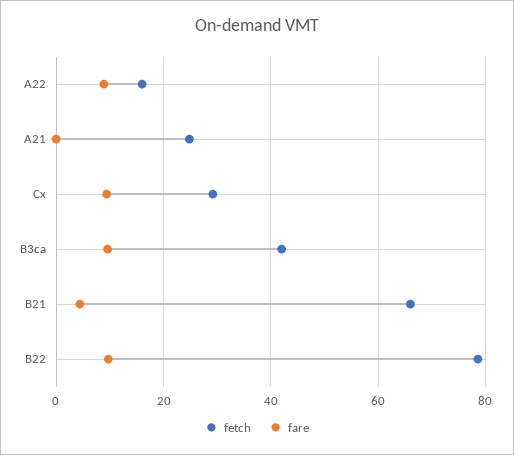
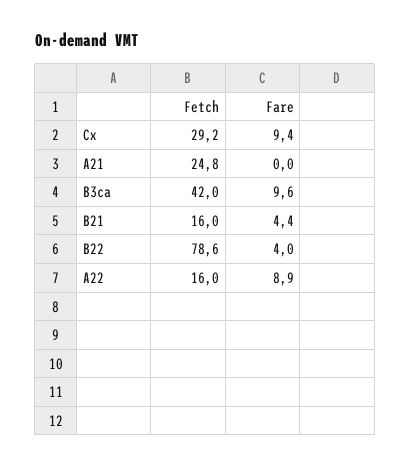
fetch, B21: 66 -> 16
fare, B22: 10 -> 4

